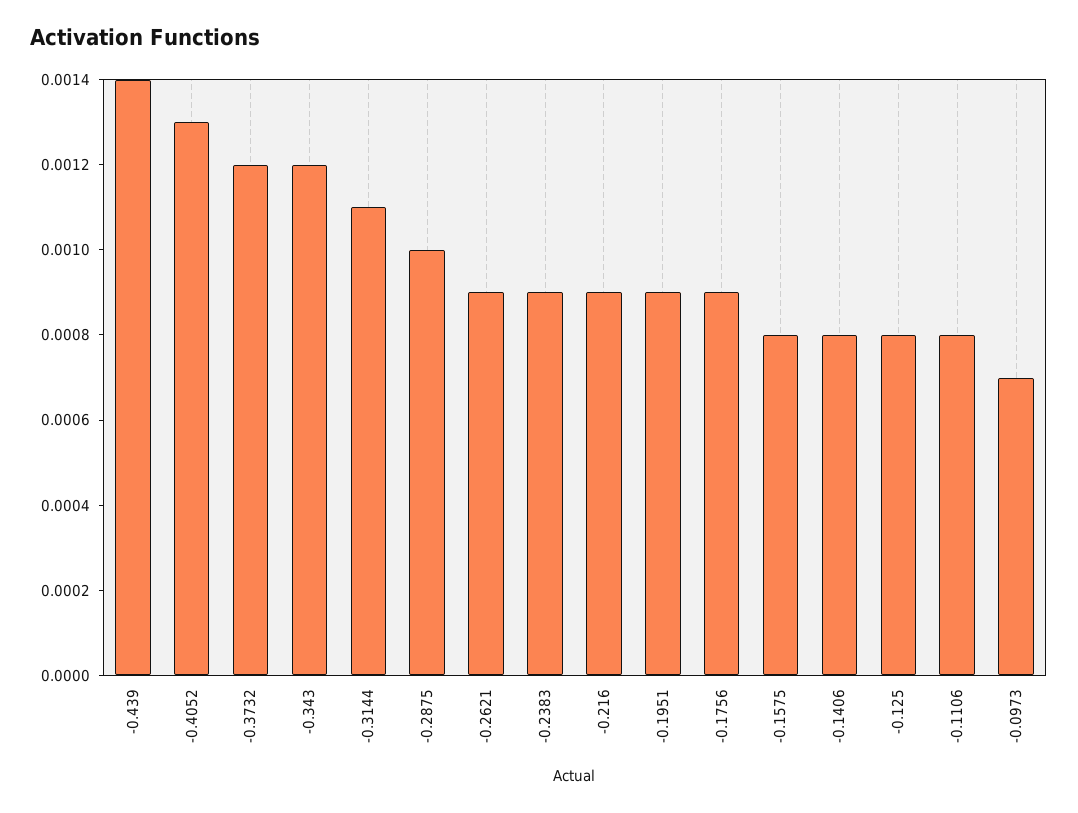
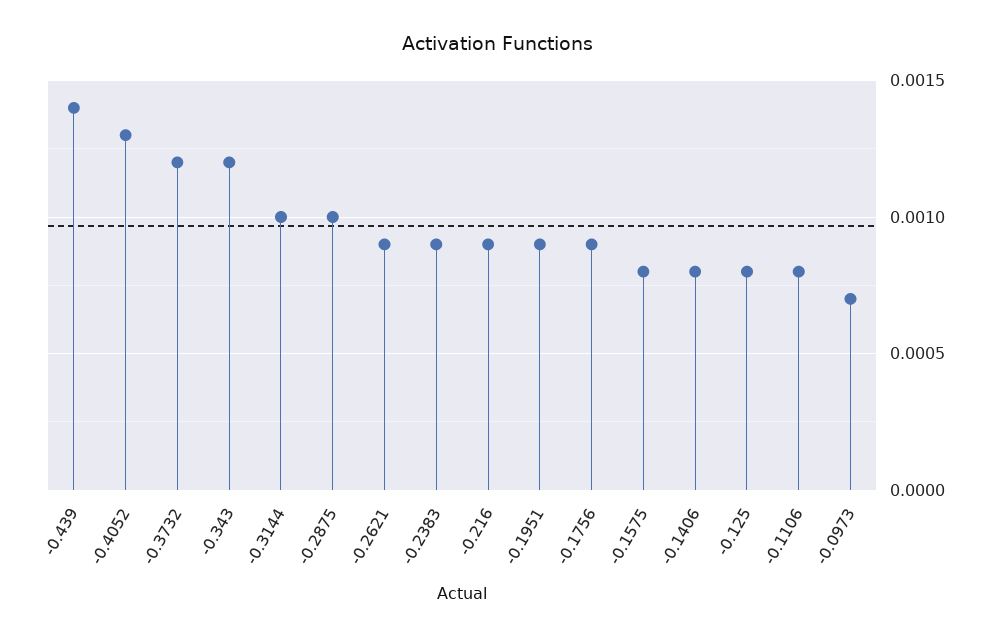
-0.3144: 0.0011 -> 0.001

